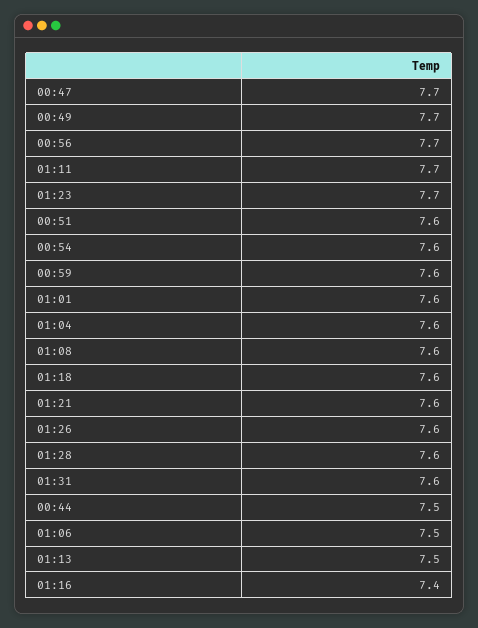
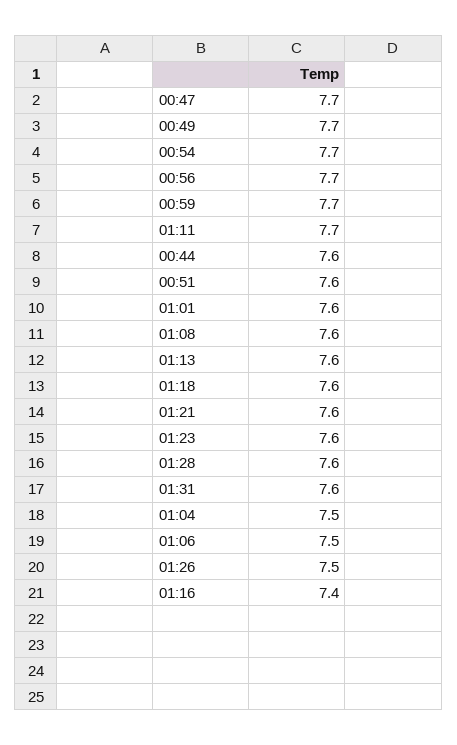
01:23: 7.7 -> 7.6
00:54: 7.6 -> 7.7
00:59: 7.6 -> 7.7
01:04: 7.6 -> 7.5
01:26: 7.6 -> 7.5
00:44: 7.5 -> 7.6
01:13: 7.5 -> 7.6

